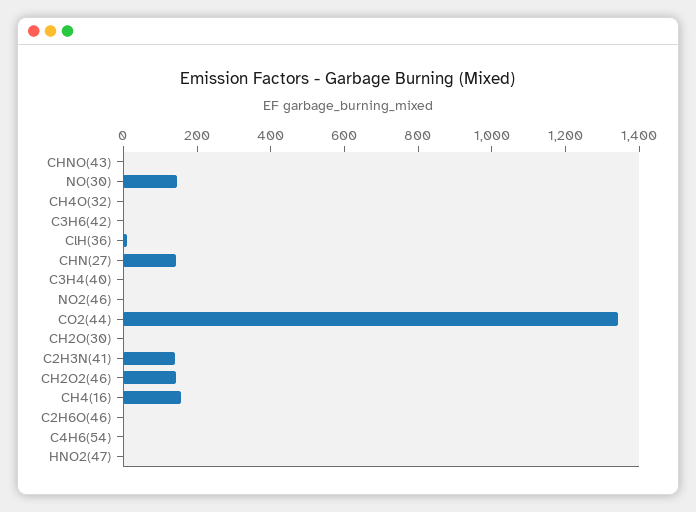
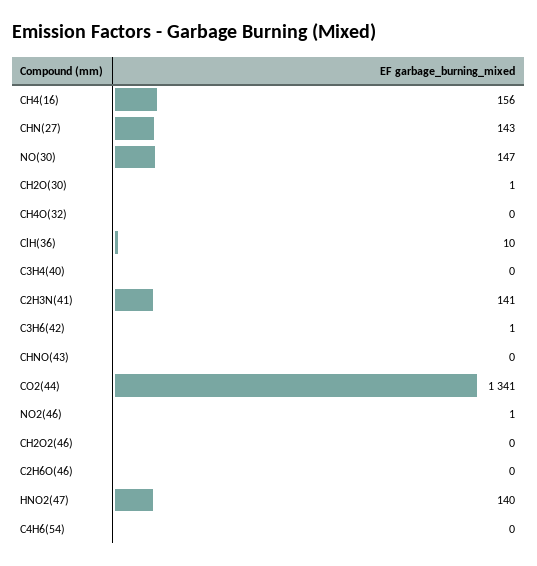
CH2O2(46): 150 -> 0
HNO2(47): 0 -> 140

